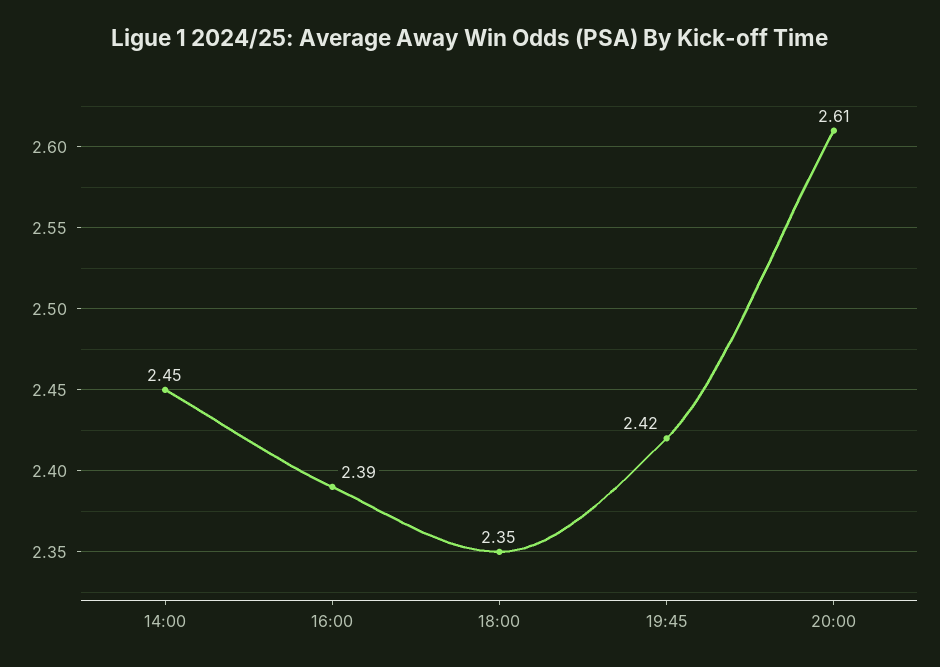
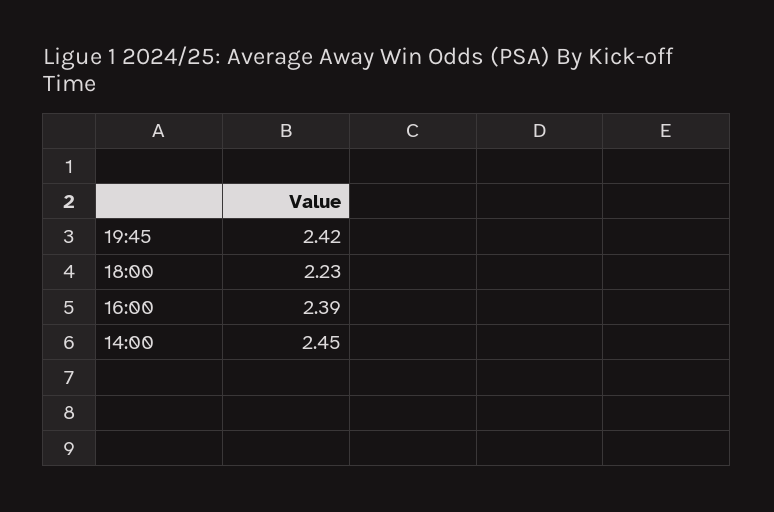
18:00: 2.35 -> 2.23
20:00: 2.61 -> none

